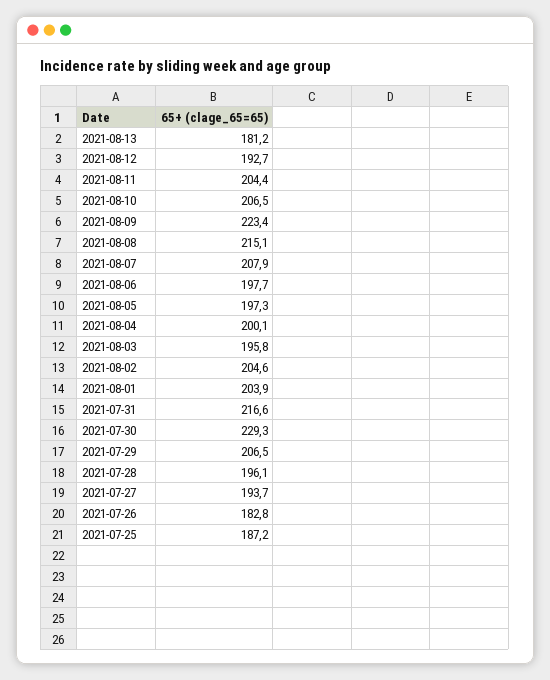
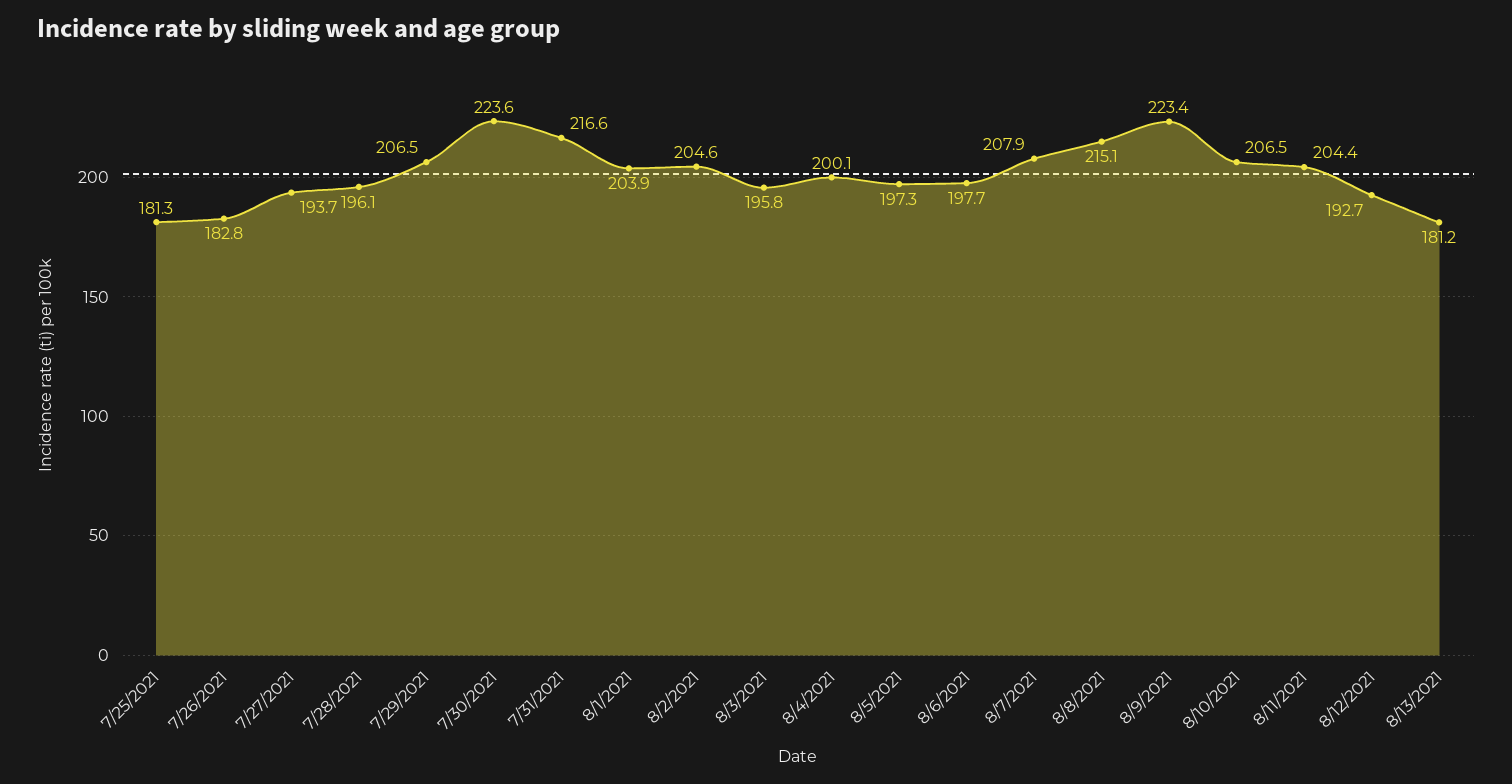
2021-07-30: 229.3 -> 223.6
2021-07-25: 187.2 -> 181.3

